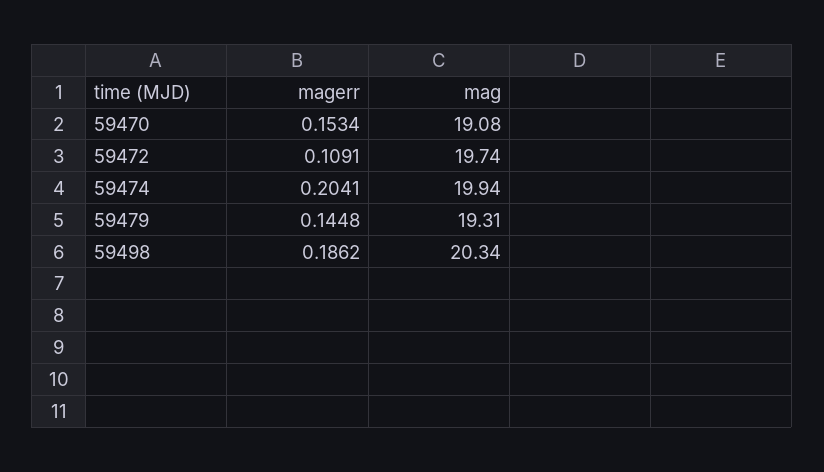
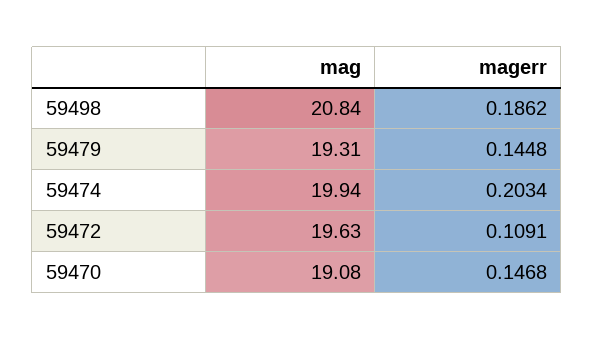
magerr, 59470: 0.1534 -> 0.1468
mag, 59472: 19.74 -> 19.63
magerr, 59474: 0.2041 -> 0.2034
mag, 59498: 20.34 -> 20.84

